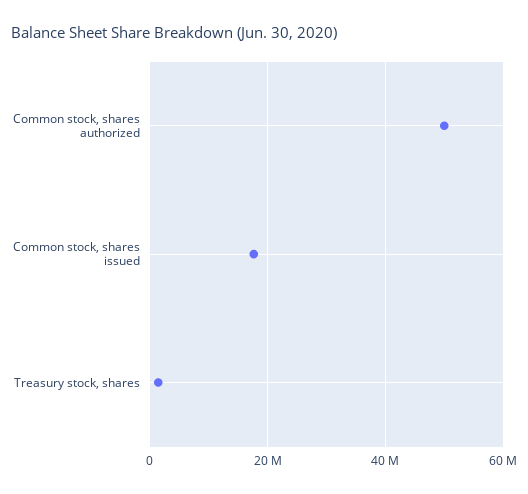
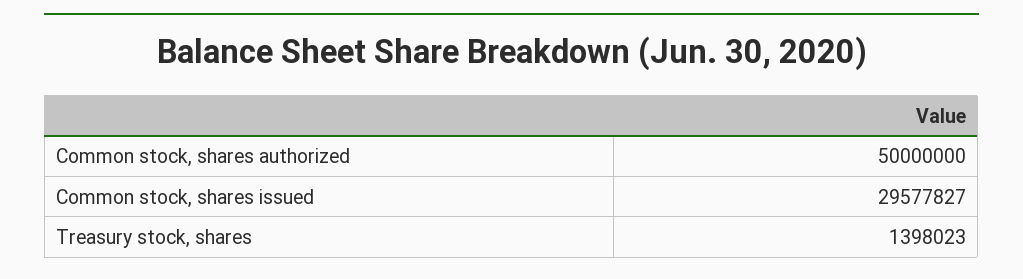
Common stock, shares issued: 18000000 -> 29577827

